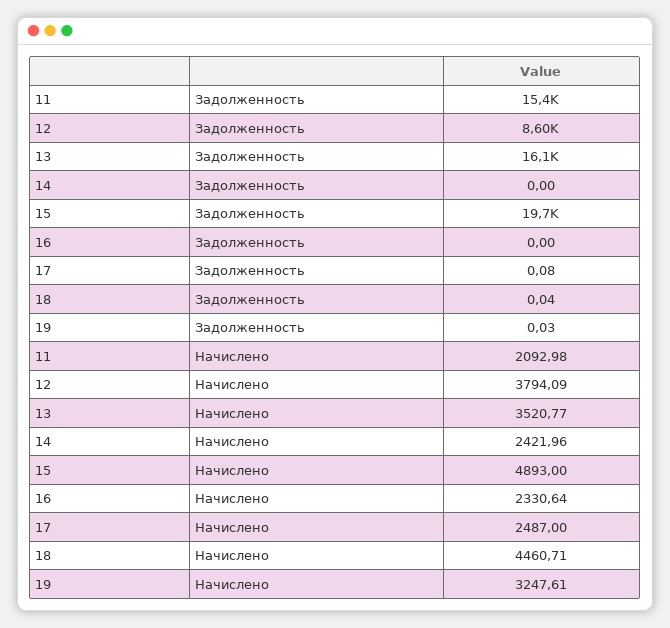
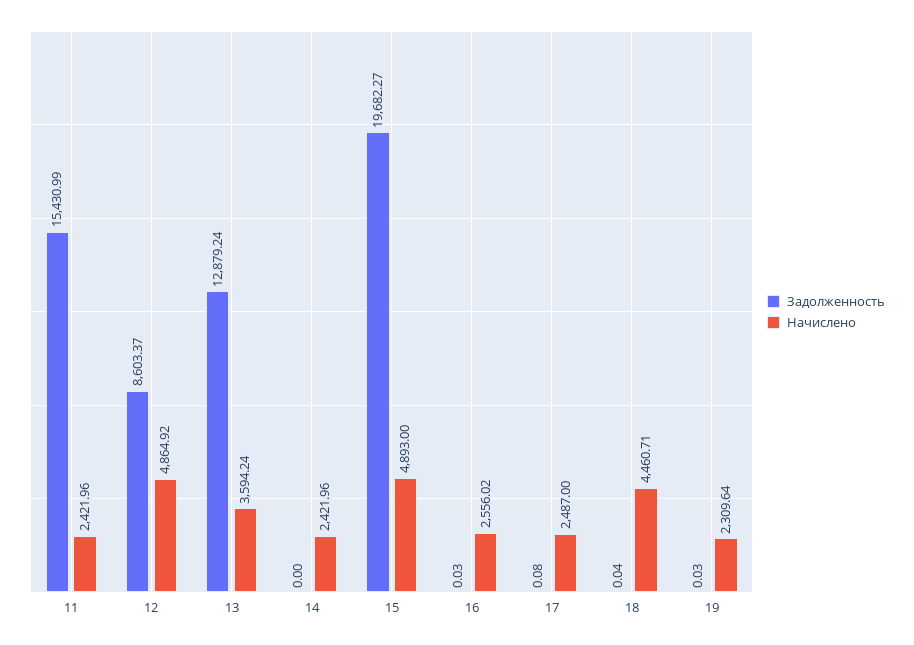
Задолженность, 13: 16100 -> 12879.24
Задолженность, 16: 0 -> 0.03
Начислено, 11: 2092.98 -> 2421.96
Начислено, 12: 3794.09 -> 4864.92
Начислено, 13: 3520.77 -> 3594.24
Начислено, 16: 2330.64 -> 2556.02
Начислено, 19: 3247.61 -> 2309.64

